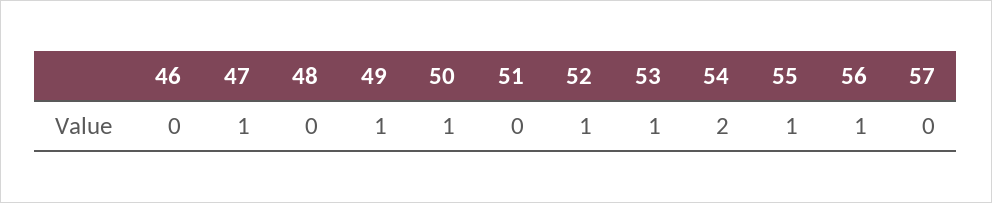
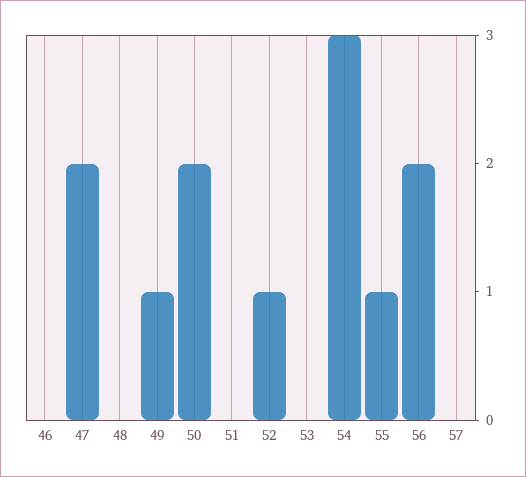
47: 1 -> 2
50: 1 -> 2
53: 1 -> 0
54: 2 -> 3
56: 1 -> 2

